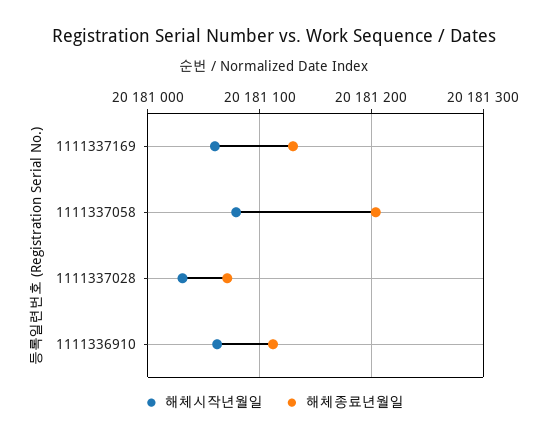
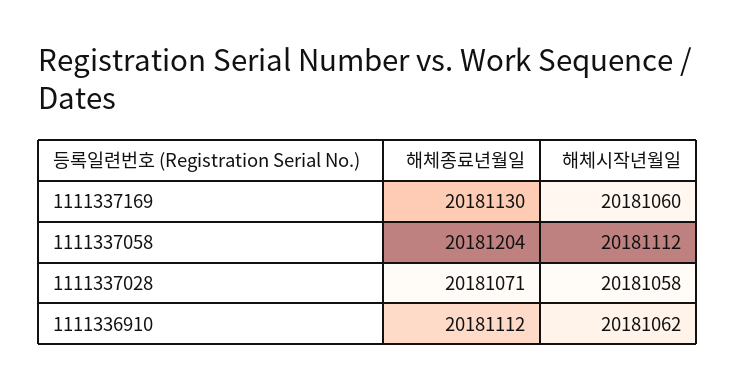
해체시작년월일, 1111337058: 20181080 -> 20181112
해체시작년월일, 1111337028: 20181030 -> 20181058

